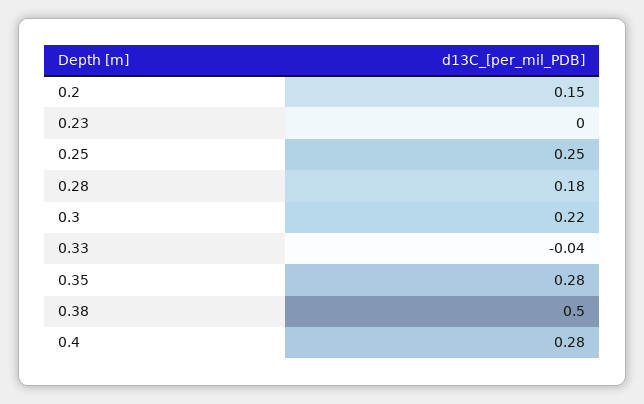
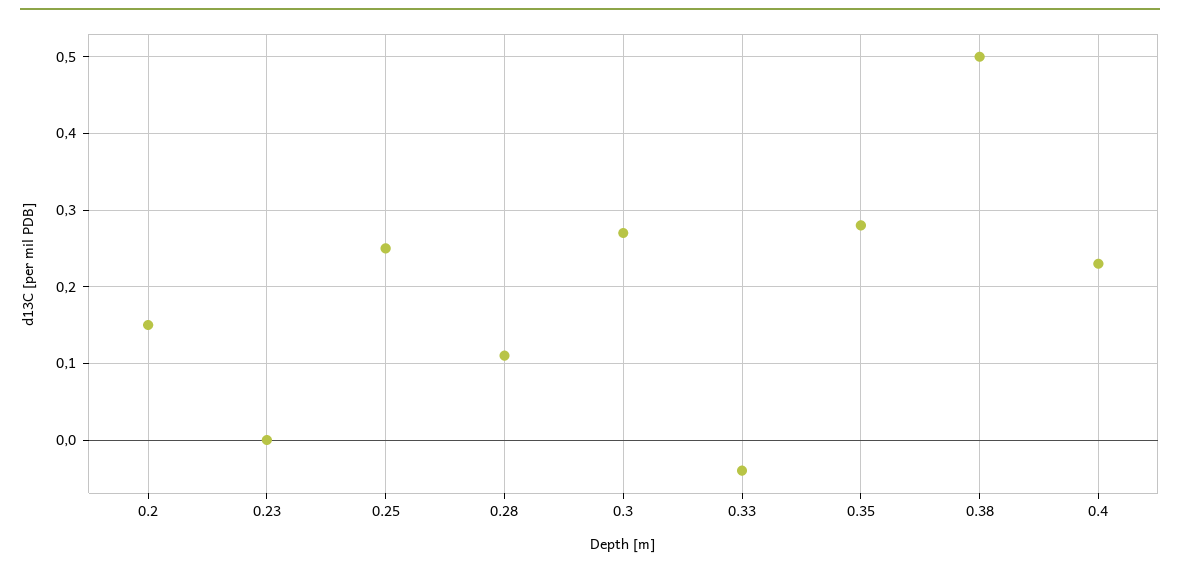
0.28: 0.18 -> 0.11
0.3: 0.22 -> 0.27
0.4: 0.28 -> 0.23

